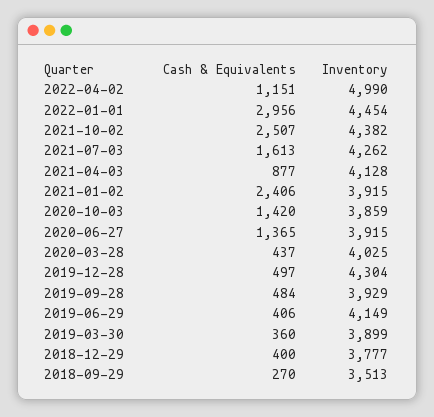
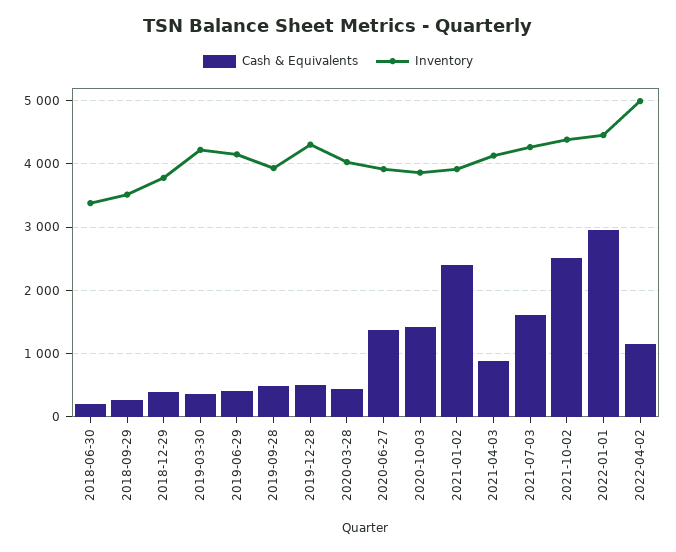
Inventory, 2019-03-30: 3899 -> 4200
Cash & Equivalents, 2018-06-30: none -> 200
Inventory, 2018-06-30: none -> 3400

